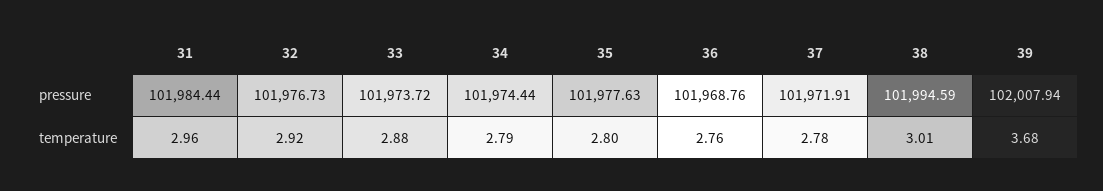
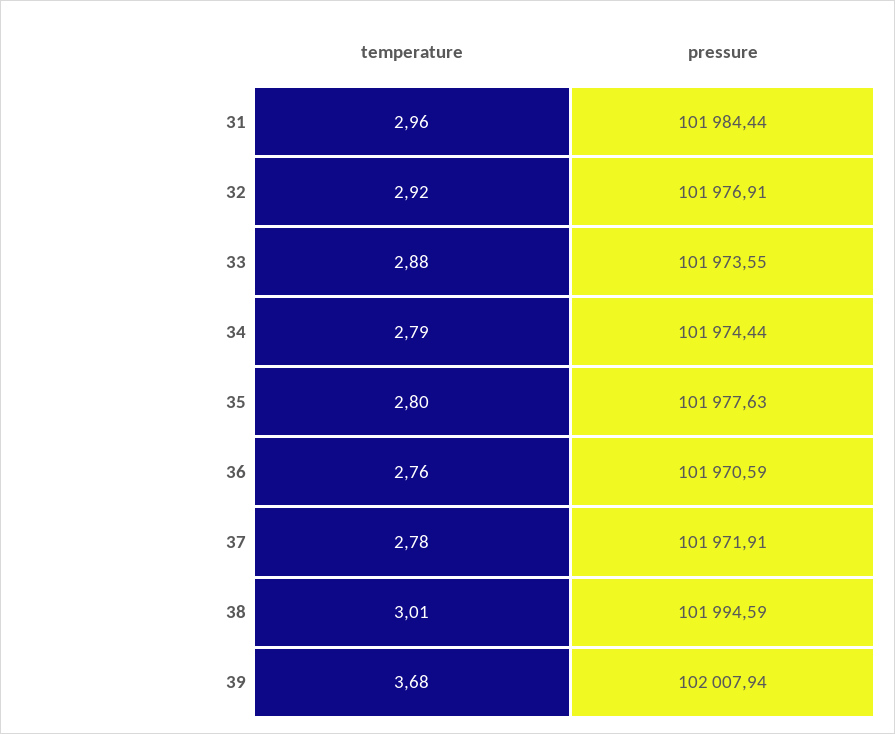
32, pressure: 101976.73 -> 101976.91
33, pressure: 101973.72 -> 101973.55
36, pressure: 101968.76 -> 101970.59

